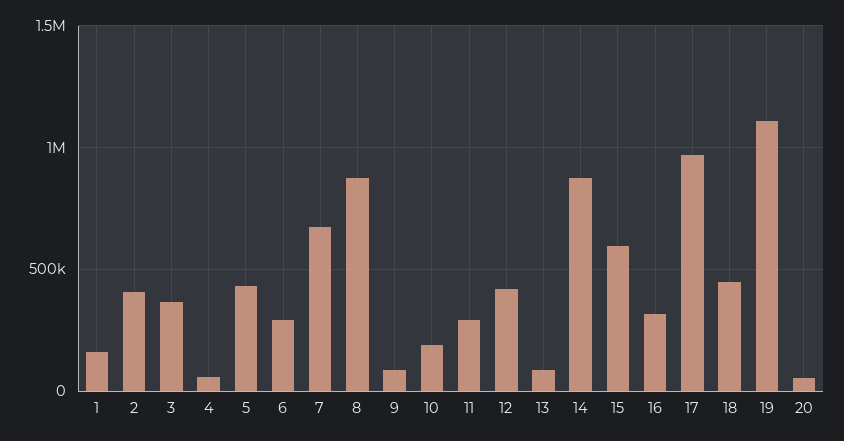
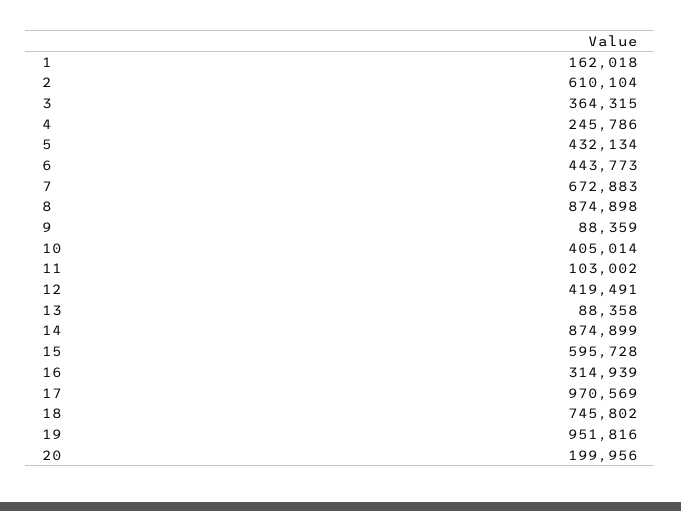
2: 400000 -> 610104
4: 50000 -> 245786
6: 300000 -> 443773
10: 200000 -> 405014
11: 300000 -> 103002
18: 450000 -> 745802
19: 1100000 -> 951816
20: 50000 -> 199956

